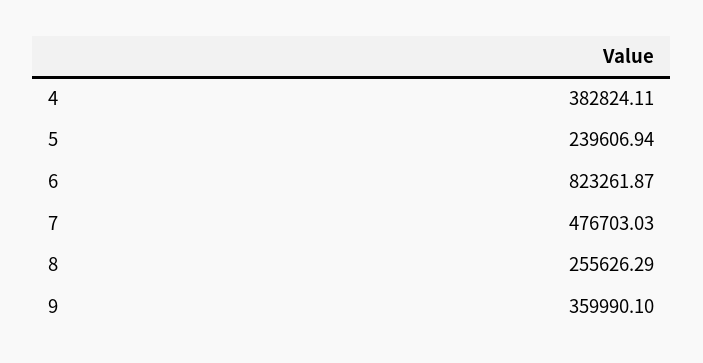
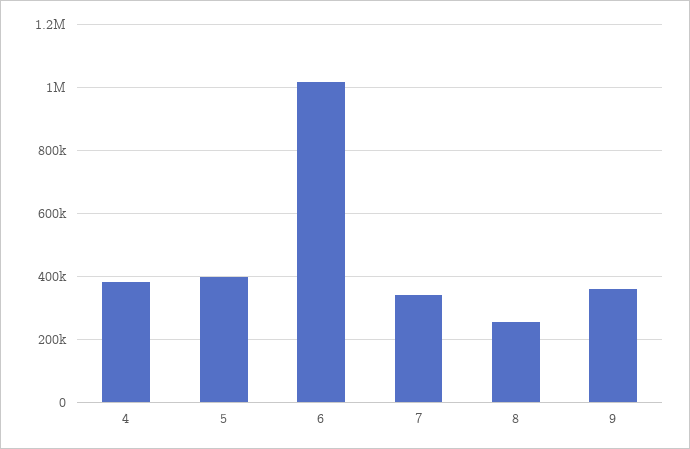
5: 239606.94 -> 400000
6: 823261.87 -> 1020000
7: 476703.03 -> 340000

